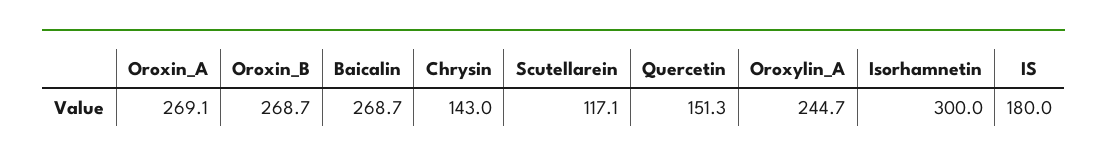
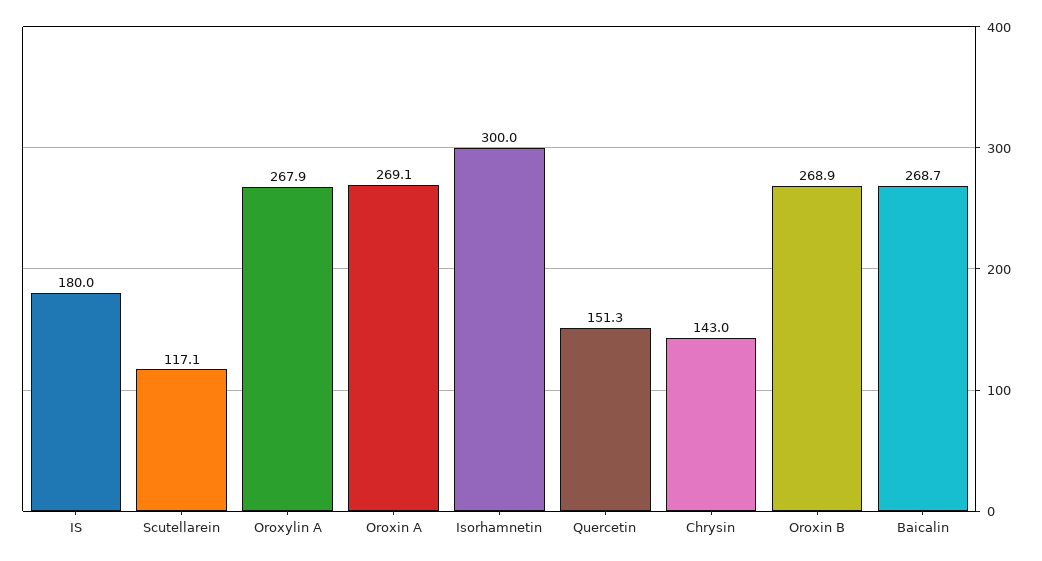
Oroxin_B: 268.7 -> 268.9
Oroxylin_A: 244.7 -> 267.9

